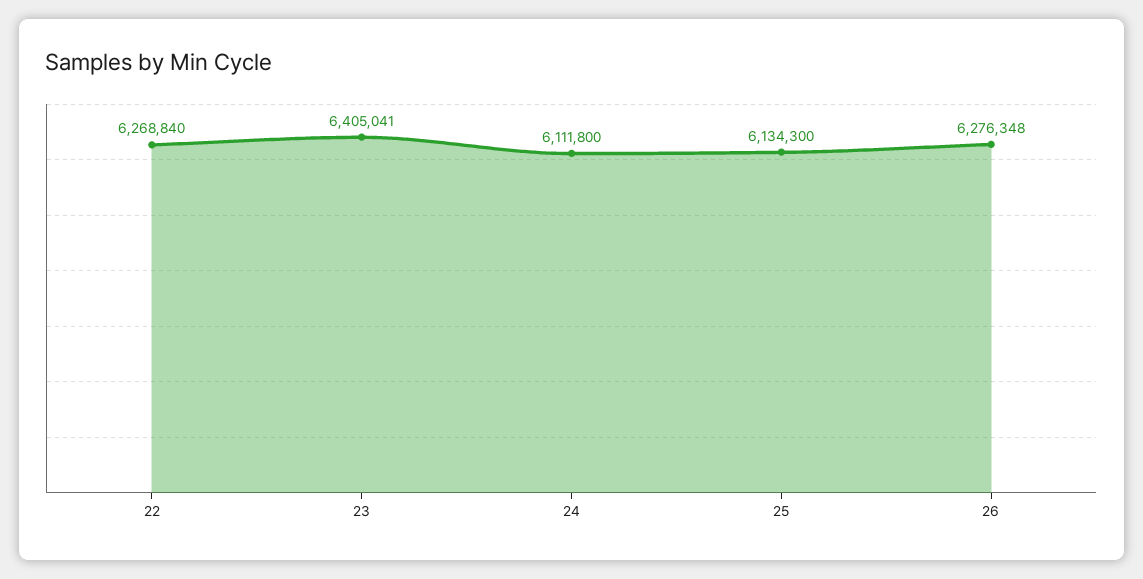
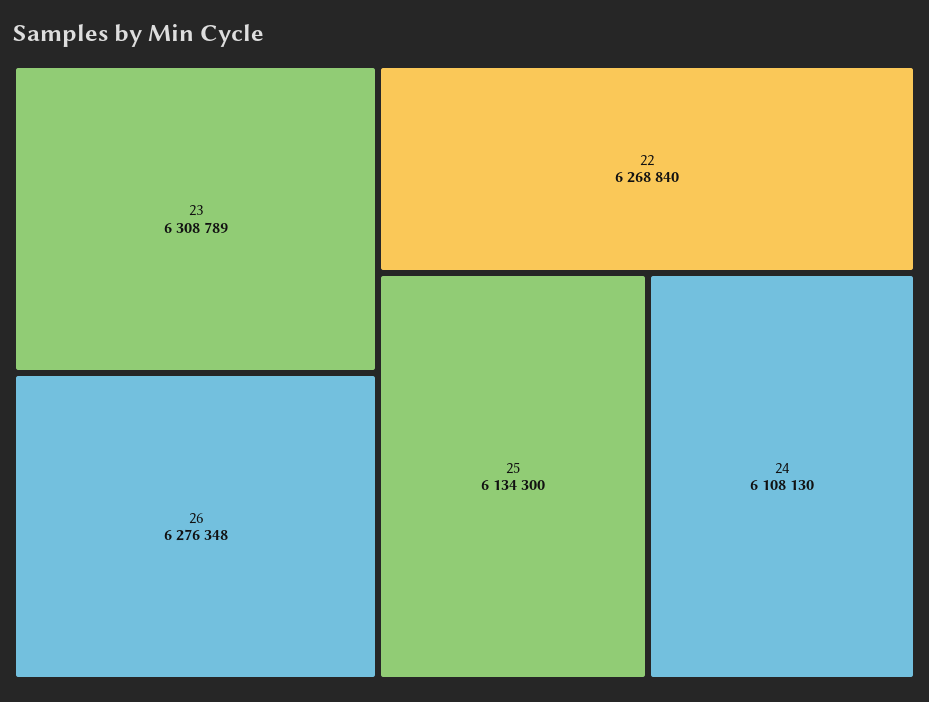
23: 6405041 -> 6308789
24: 6111800 -> 6108130

